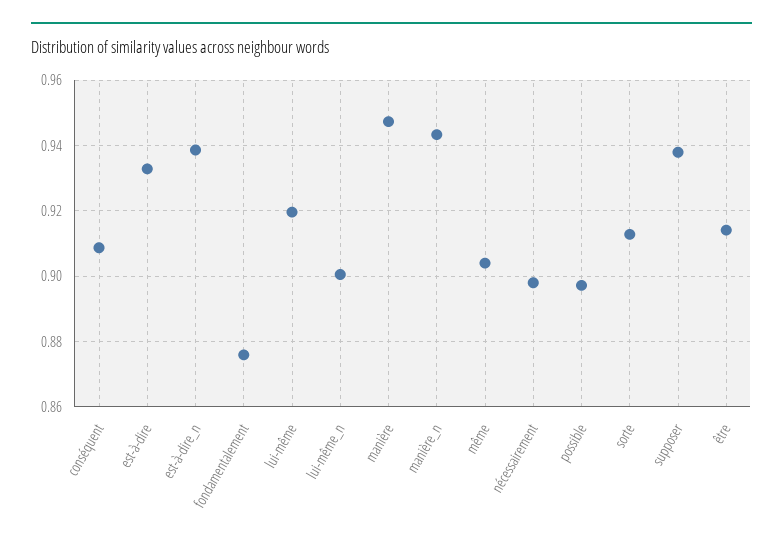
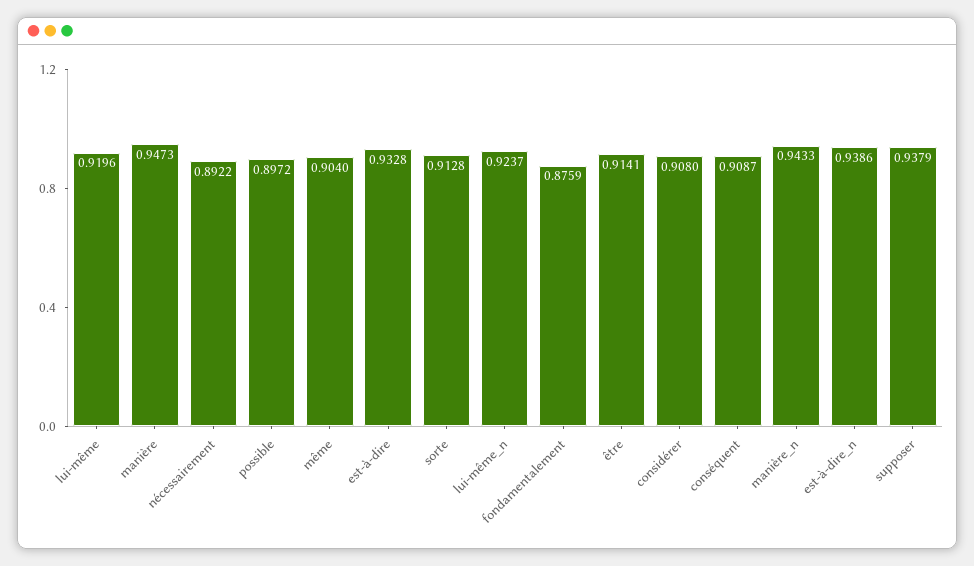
lui-même_n: 0.9 -> 0.9237
nécessairement: 0.898 -> 0.8922
considérer: none -> 0.908

